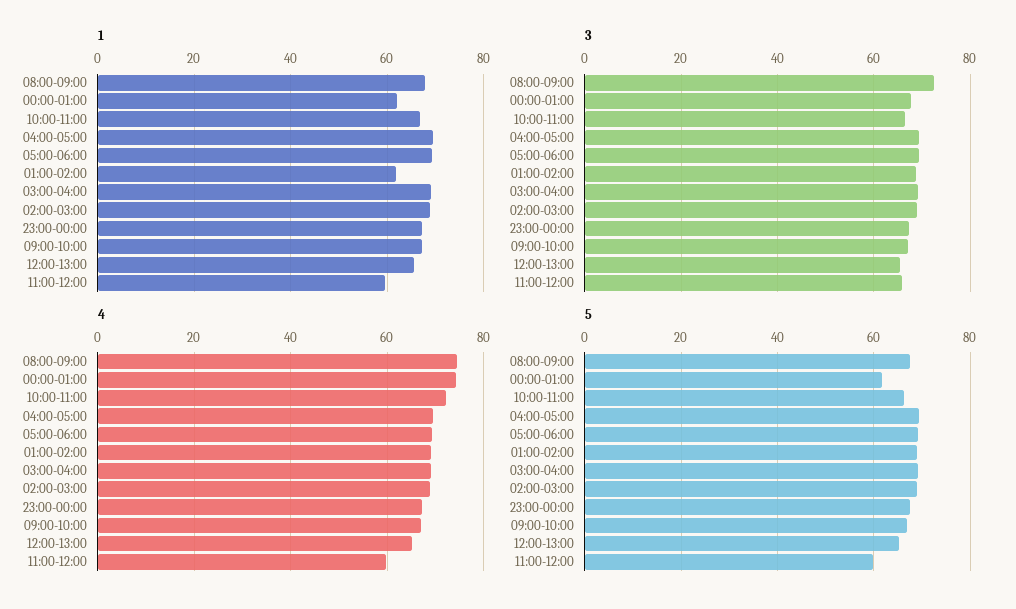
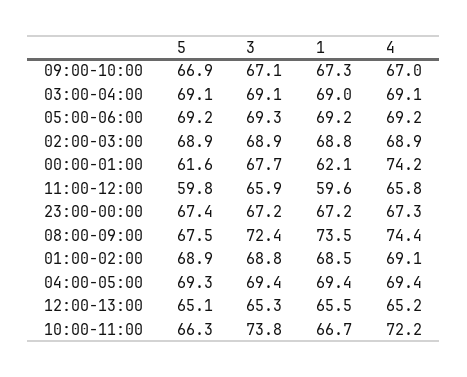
1, 08:00-09:00: 68 -> 73.5
1, 01:00-02:00: 62 -> 68.5
3, 10:00-11:00: 66 -> 73.8
4, 11:00-12:00: 60 -> 65.8

